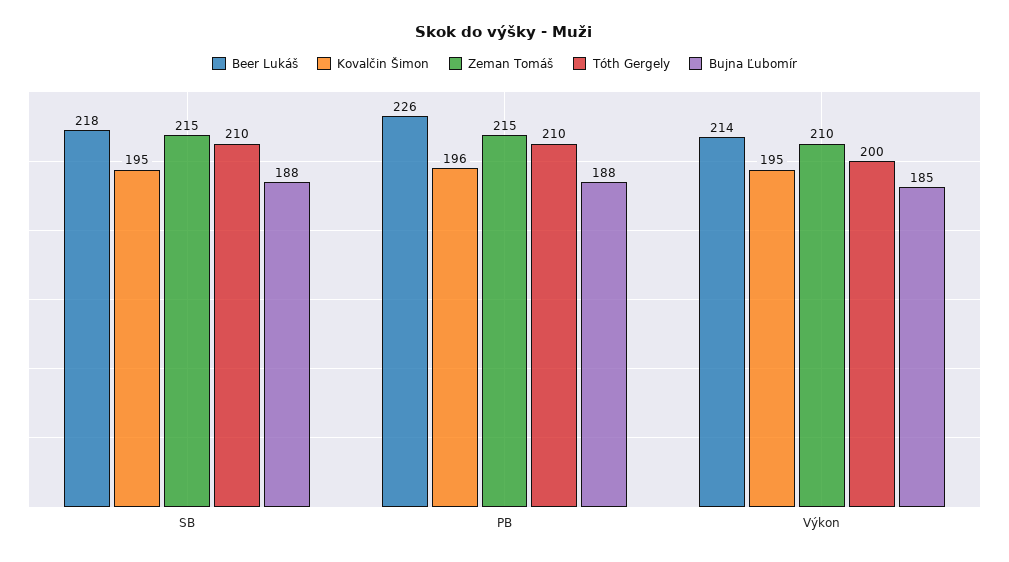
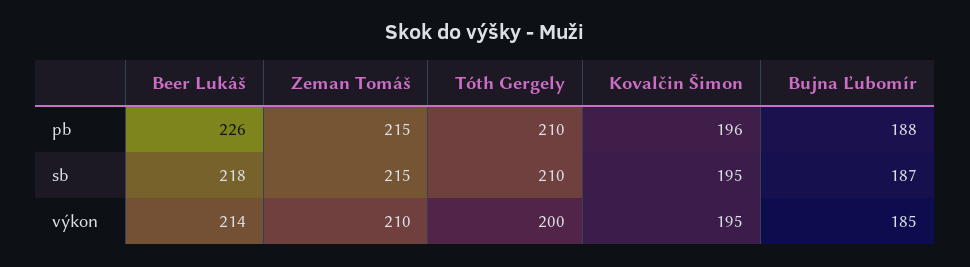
Bujna Ľubomír, SB: 188 -> 187

